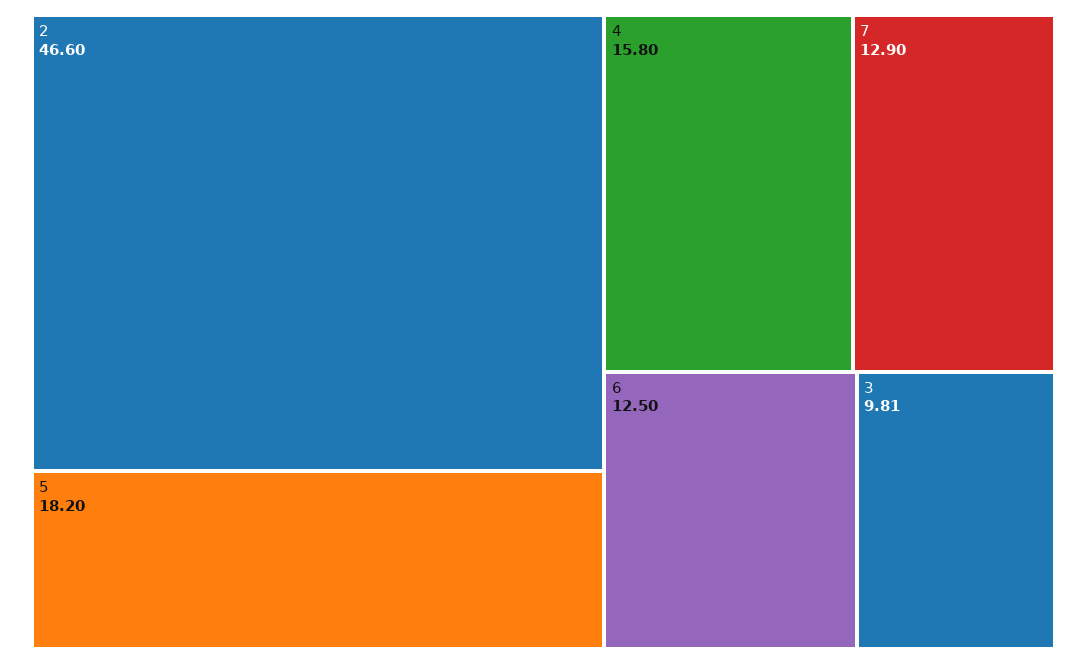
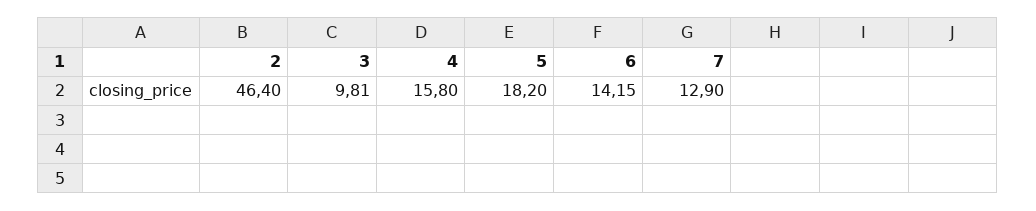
2: 46.6 -> 46.4
6: 12.5 -> 14.15

